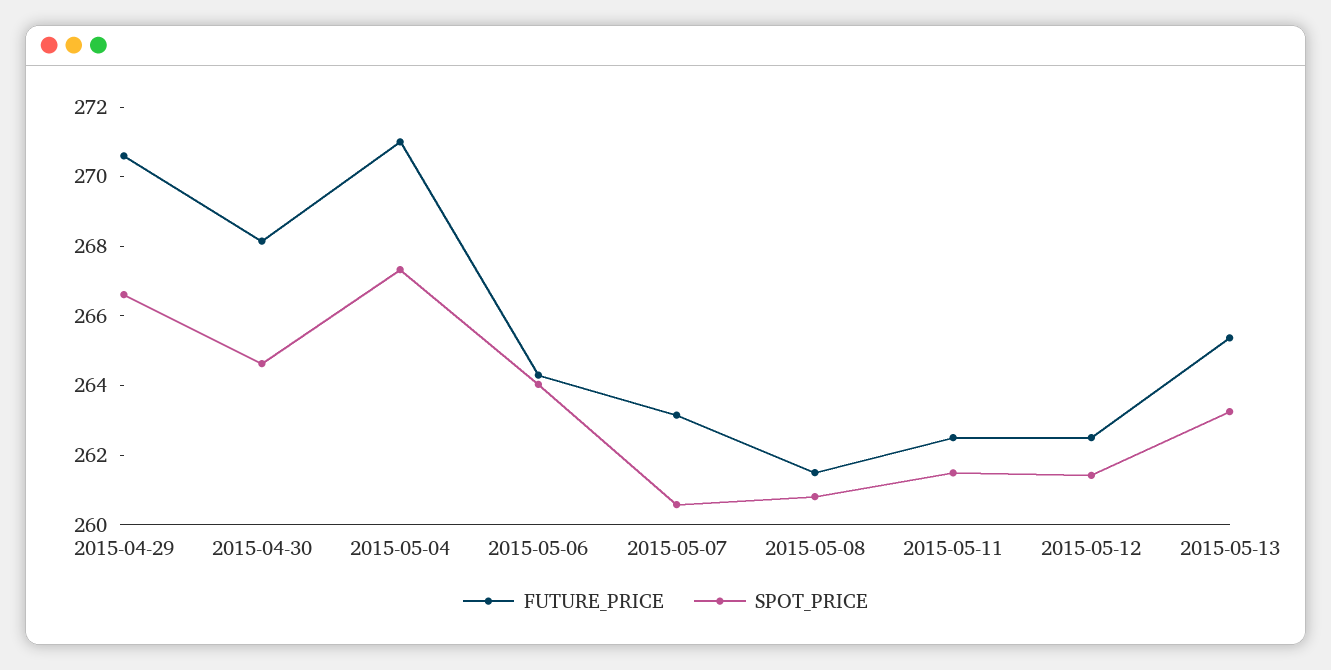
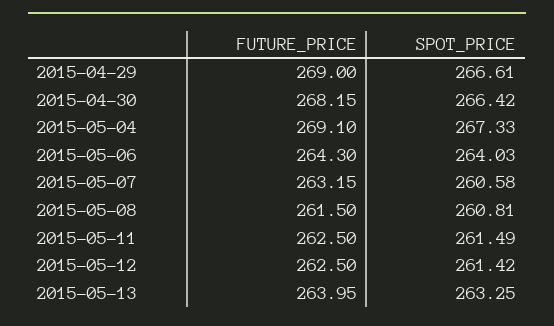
FUTURE_PRICE, 2015-04-29: 270.5 -> 269
SPOT_PRICE, 2015-04-30: 264.5 -> 266.42
FUTURE_PRICE, 2015-05-04: 271 -> 269.1
FUTURE_PRICE, 2015-05-13: 265.5 -> 263.95

